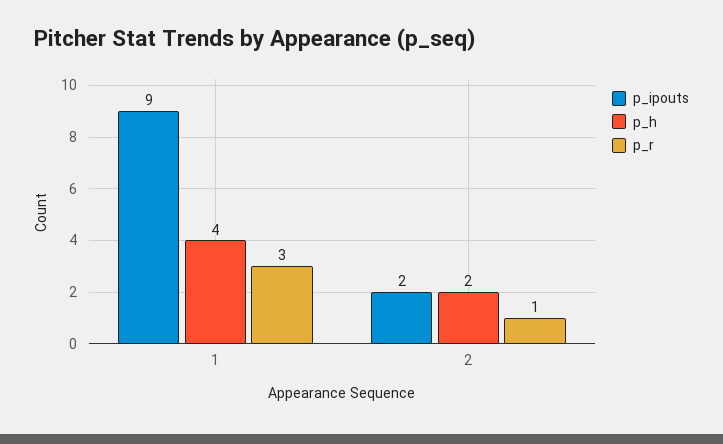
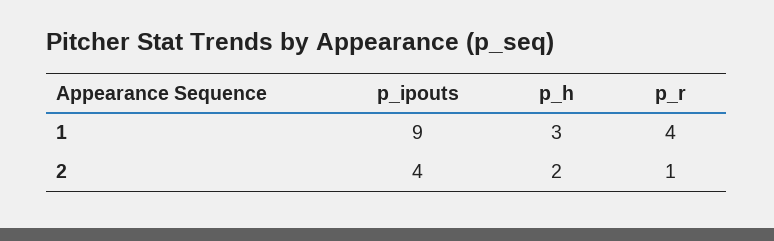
p_h, 1: 4 -> 3
p_r, 1: 3 -> 4
p_ipouts, 2: 2 -> 4

